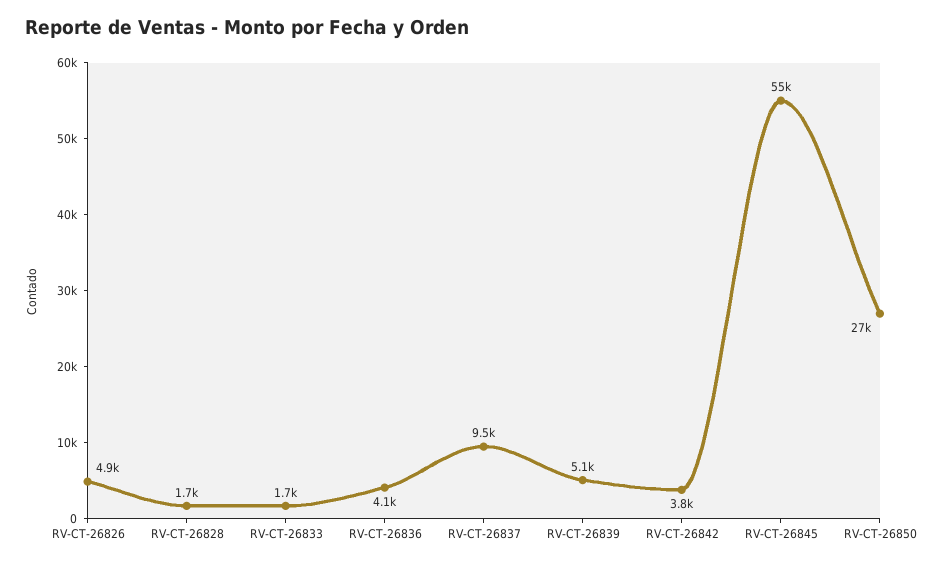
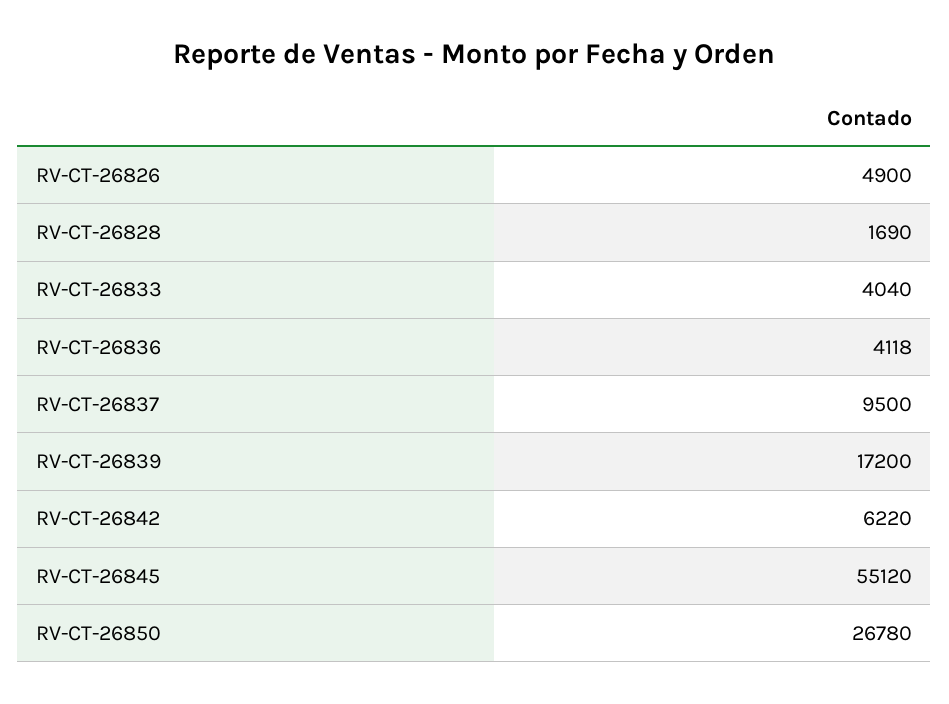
RV-CT-26833: 1700 -> 4040
RV-CT-26839: 5100 -> 17200
RV-CT-26842: 3800 -> 6220

